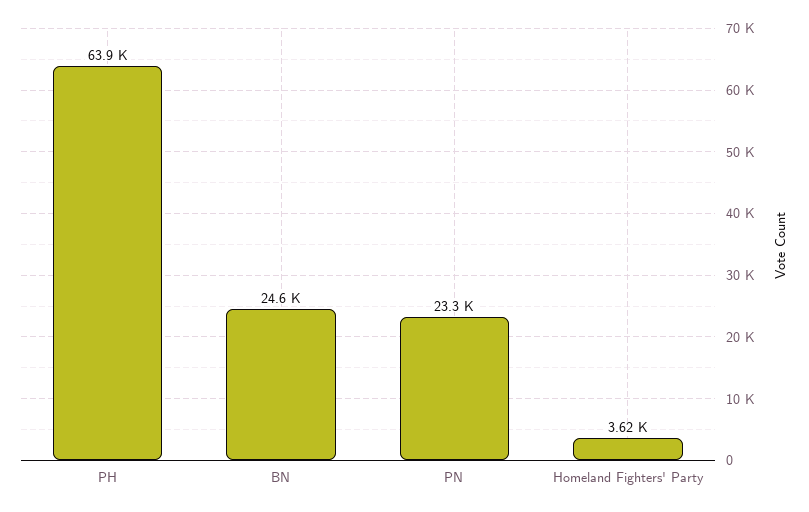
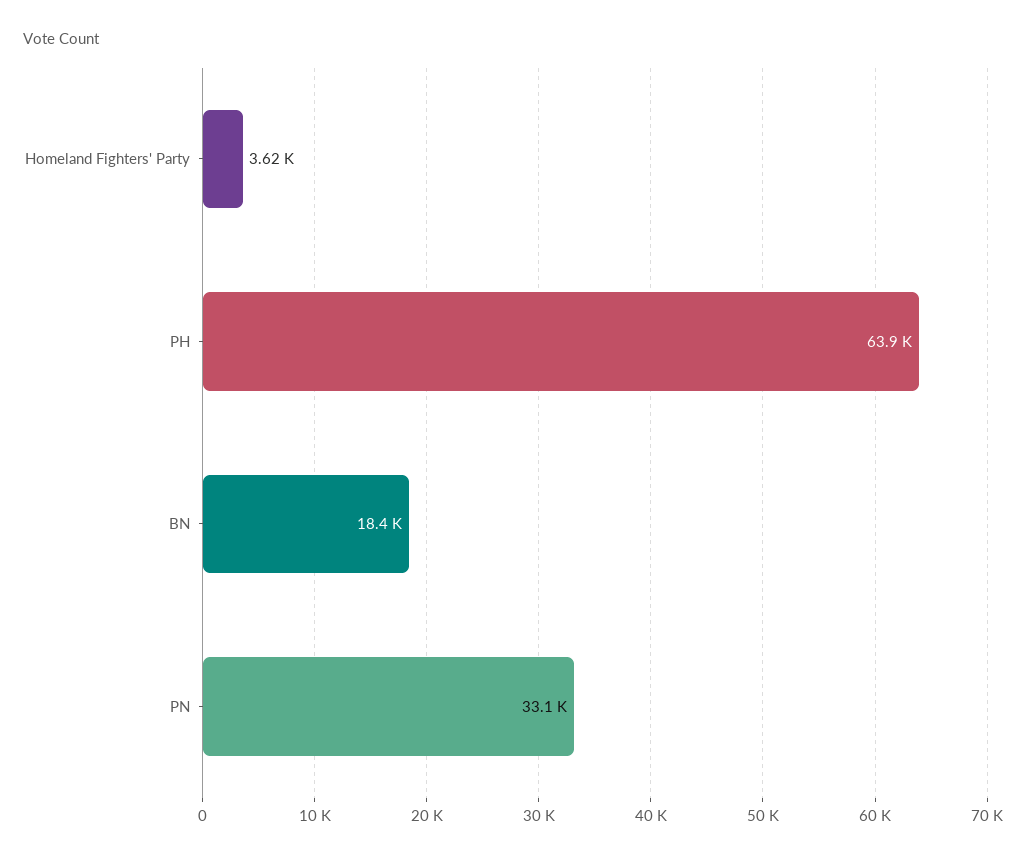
BN: 24600 -> 18400
PN: 23300 -> 33100

